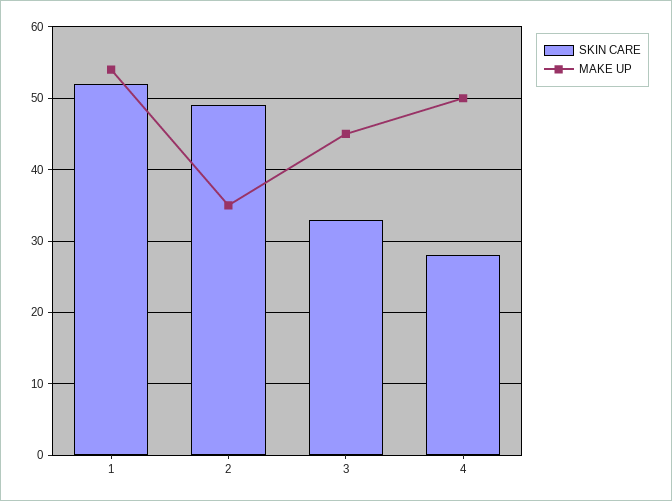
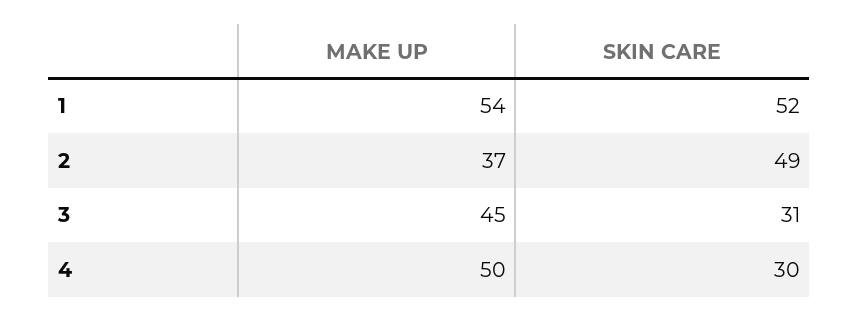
MAKE UP, 2: 35 -> 37
SKIN CARE, 3: 33 -> 31
SKIN CARE, 4: 28 -> 30

